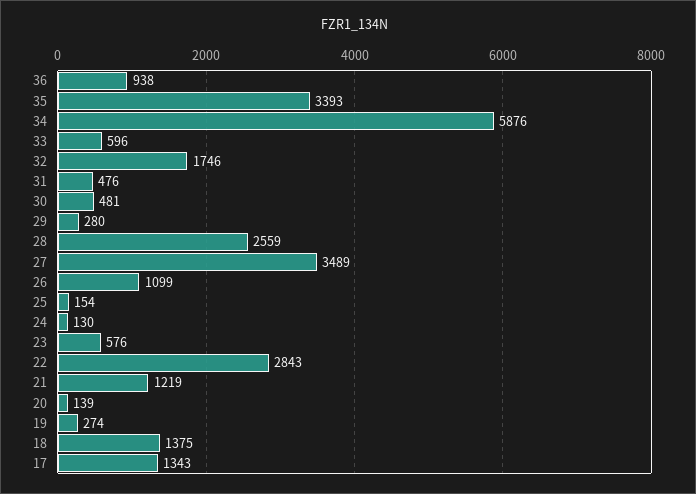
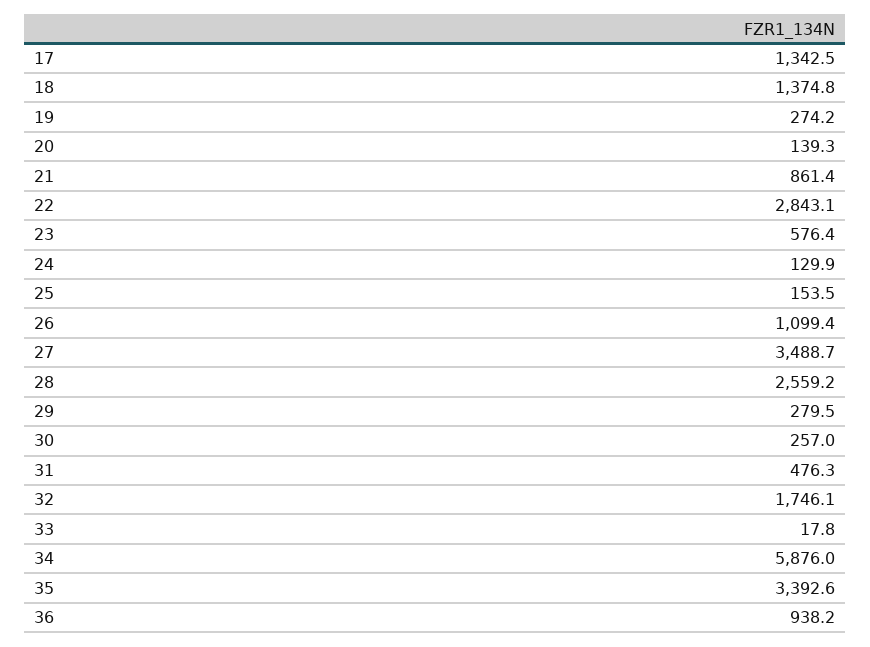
33: 596 -> 17.8
30: 481 -> 257
21: 1219 -> 861.4

